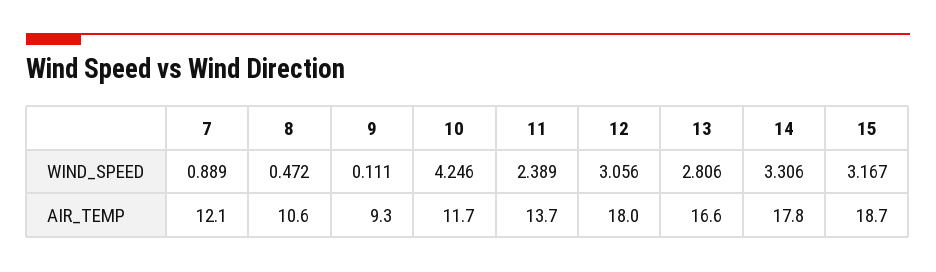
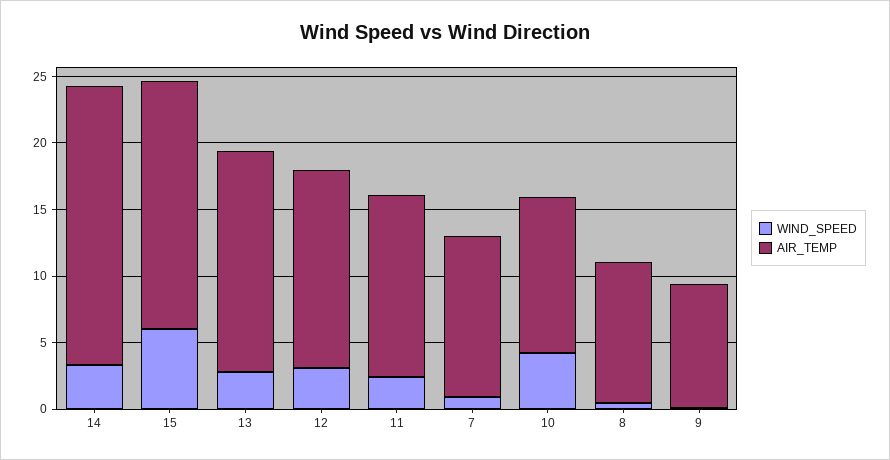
WIND_SPEED, 15: 3.167 -> 6
AIR_TEMP, 12: 18 -> 15
AIR_TEMP, 14: 17.8 -> 21

